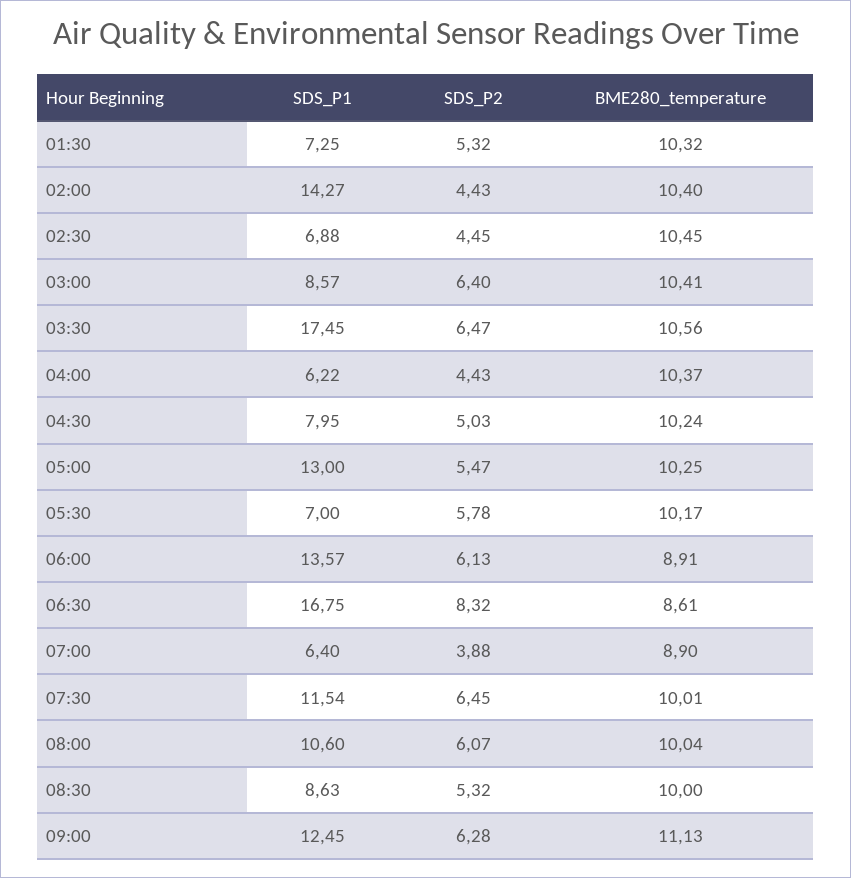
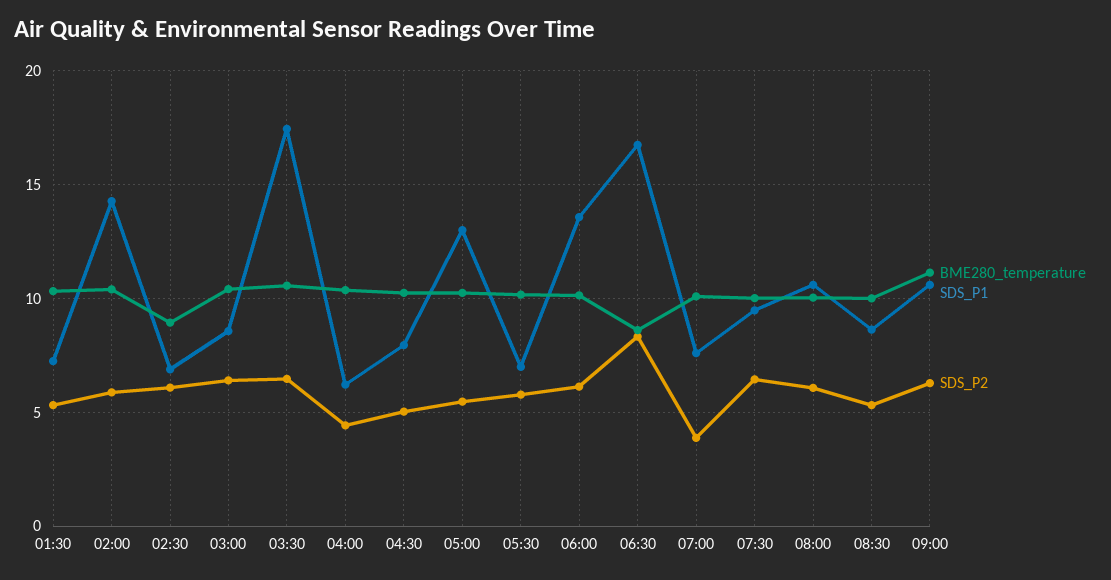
SDS_P2, 02:00: 4.43 -> 6
SDS_P2, 02:30: 4.45 -> 6
BME280_temperature, 02:30: 10.45 -> 9
BME280_temperature, 06:00: 8.91 -> 10
SDS_P1, 07:00: 6.4 -> 7.5
BME280_temperature, 07:00: 8.9 -> 10
SDS_P1, 07:30: 11.54 -> 9.5
SDS_P1, 09:00: 12.45 -> 10.5

